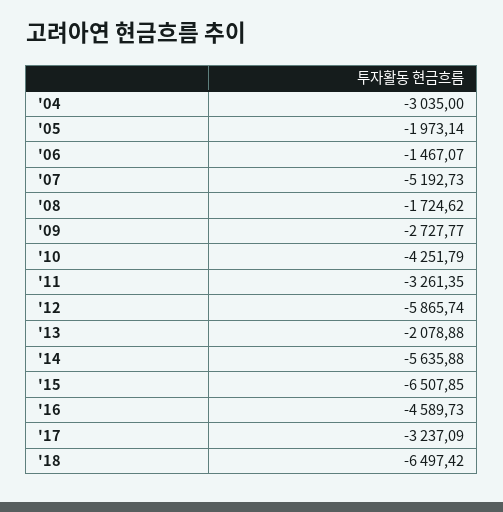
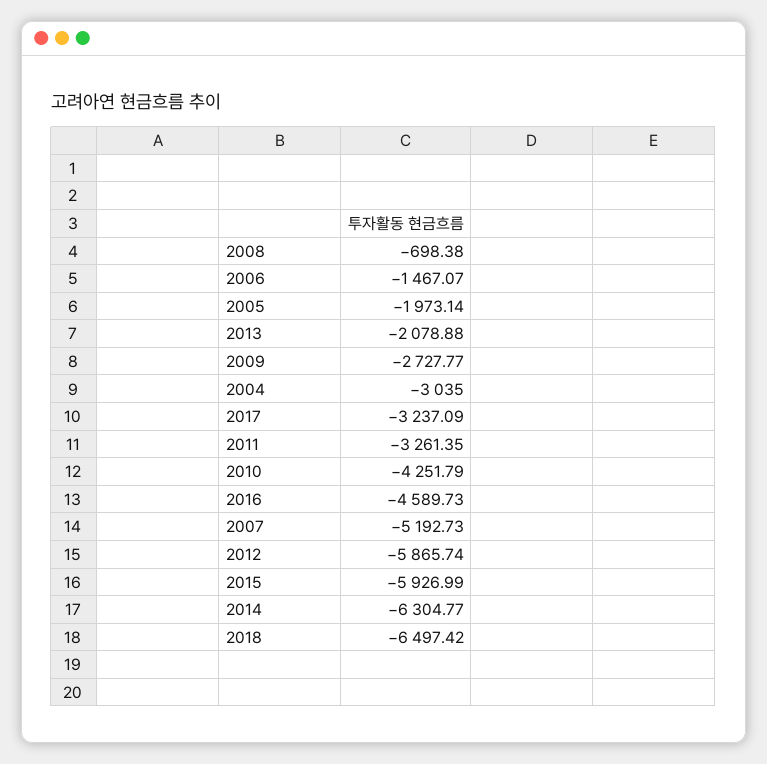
'08: -1724.62 -> -698.38
'14: -5635.88 -> -6304.77
'15: -6507.85 -> -5926.99

